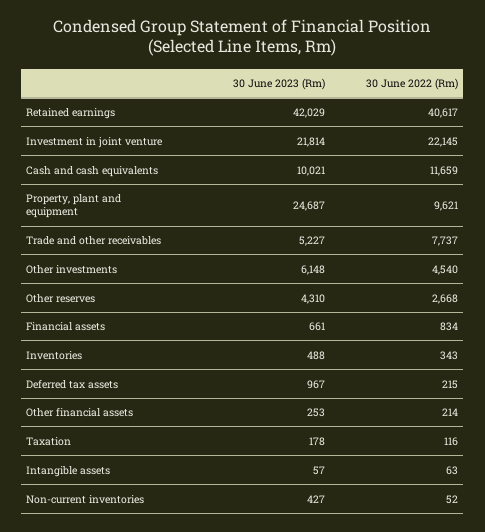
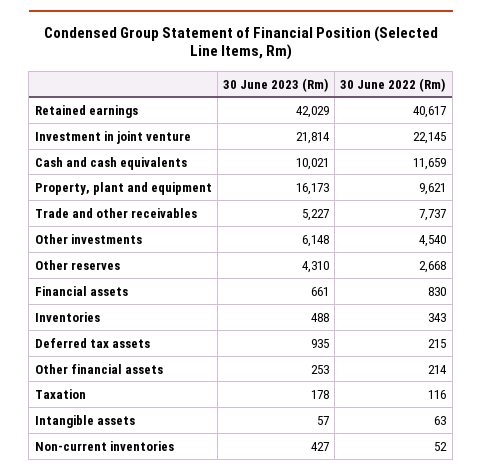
30 June 2023 (Rm), Property, plant and equipment: 24687 -> 16173
30 June 2022 (Rm), Financial assets: 834 -> 830
30 June 2023 (Rm), Deferred tax assets: 967 -> 935

